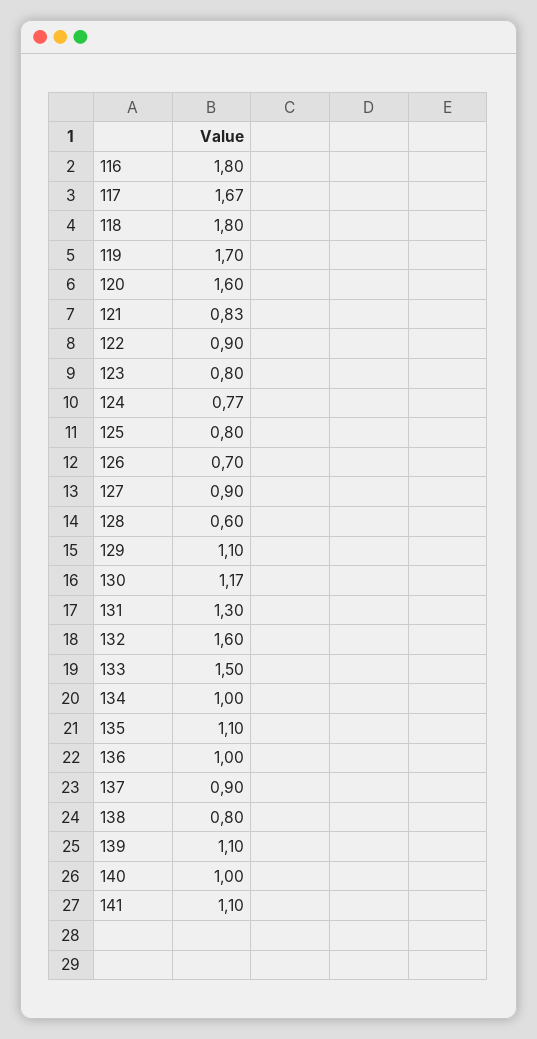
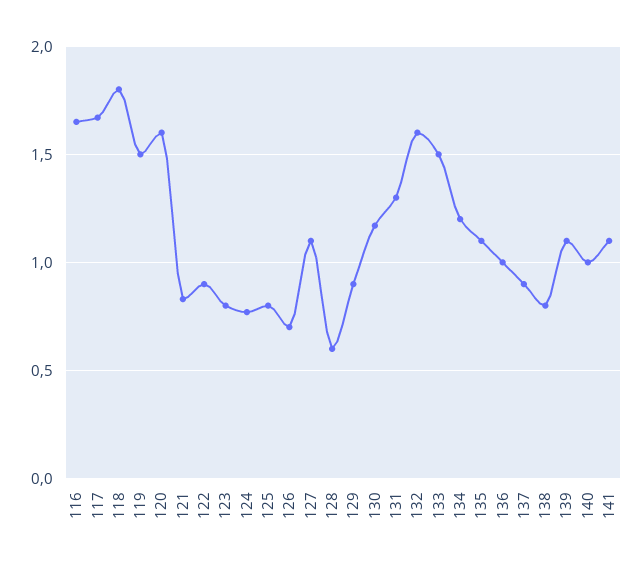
116: 1.8 -> 1.65
119: 1.7 -> 1.5
127: 0.9 -> 1.1
129: 1.1 -> 0.9
134: 1 -> 1.2

